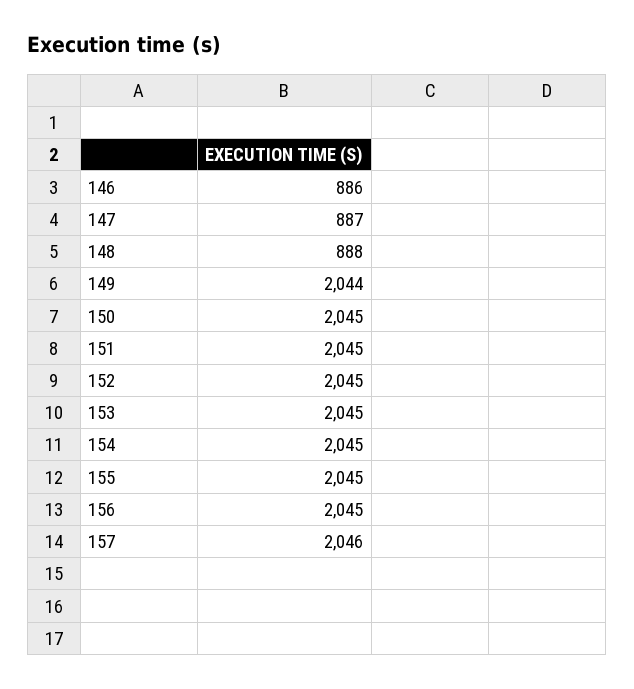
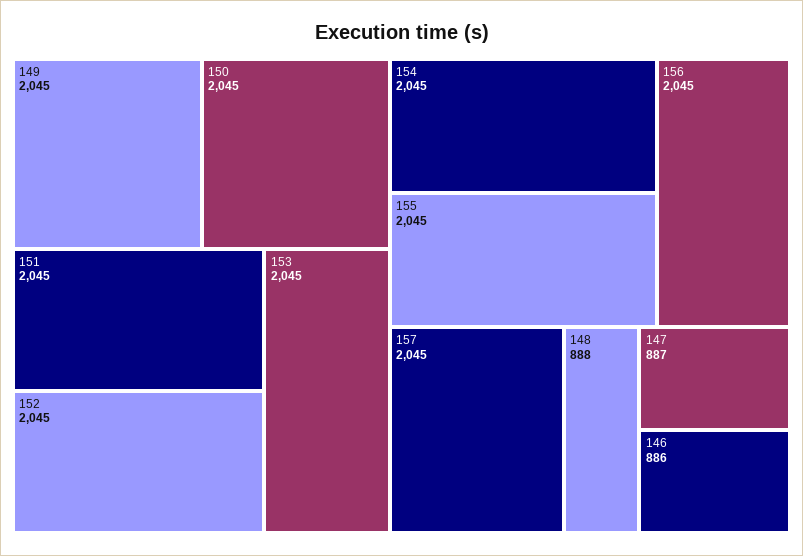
149: 2044 -> 2045
157: 2046 -> 2045

